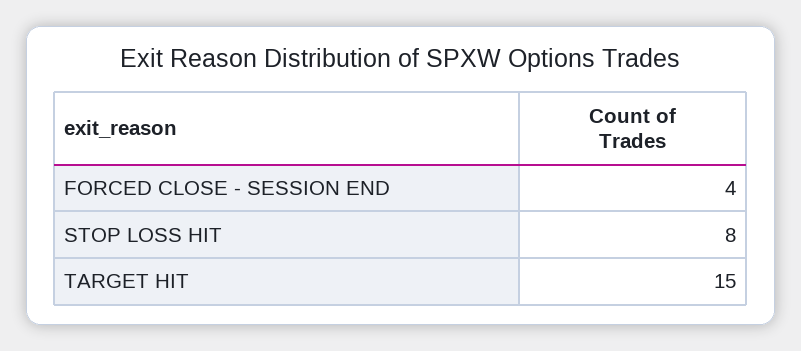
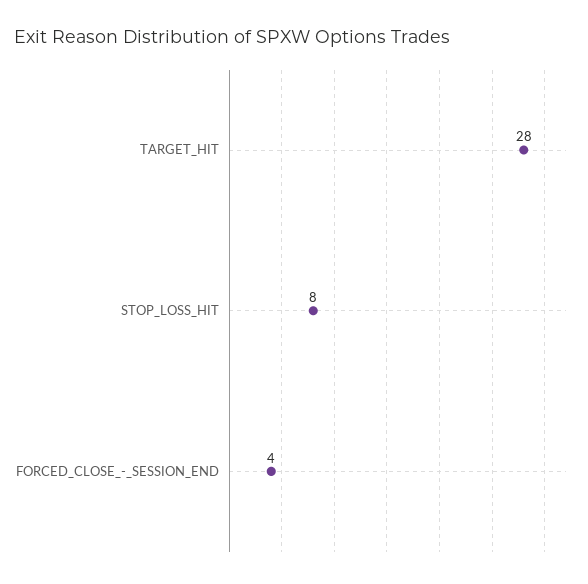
TARGET HIT: 15 -> 28

